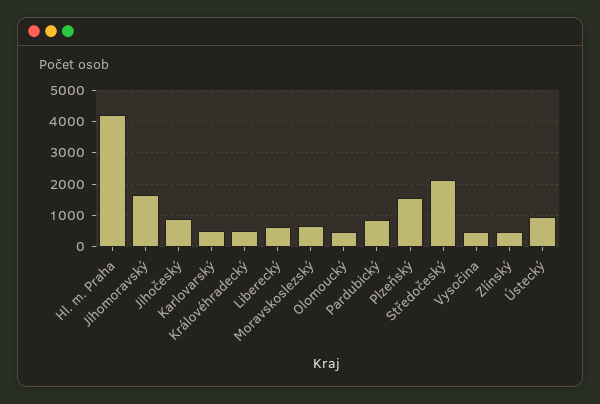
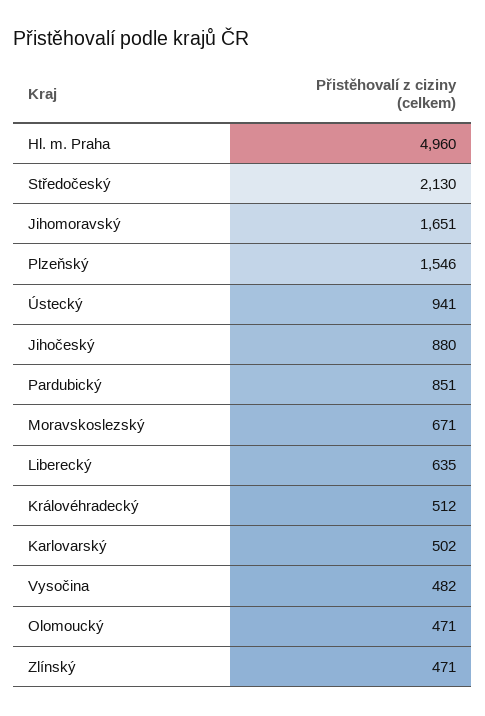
Hl. m. Praha: 4200 -> 4960

